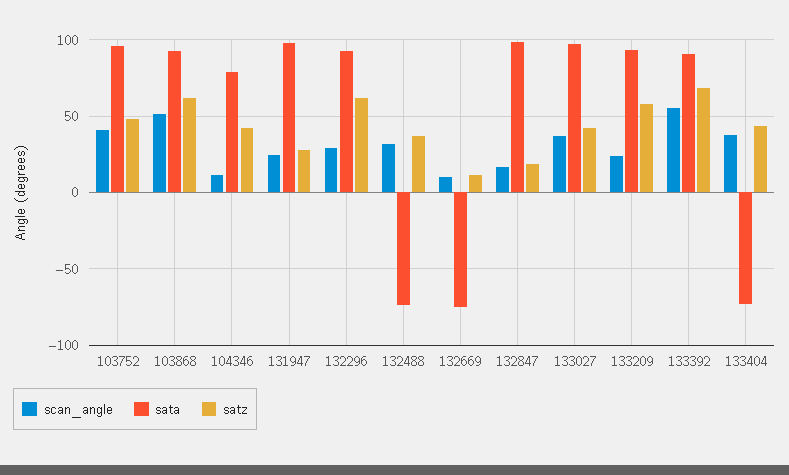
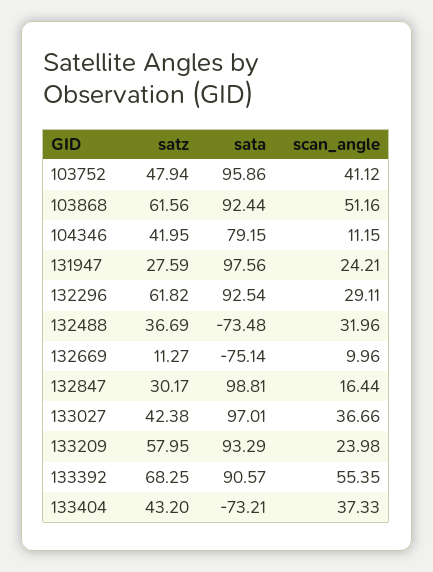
satz, 132847: 20 -> 30.17

